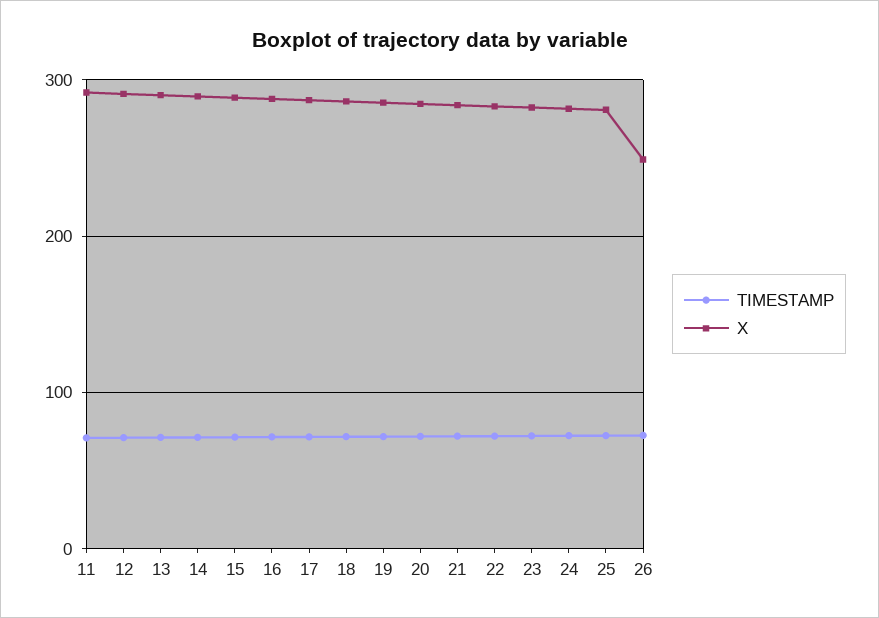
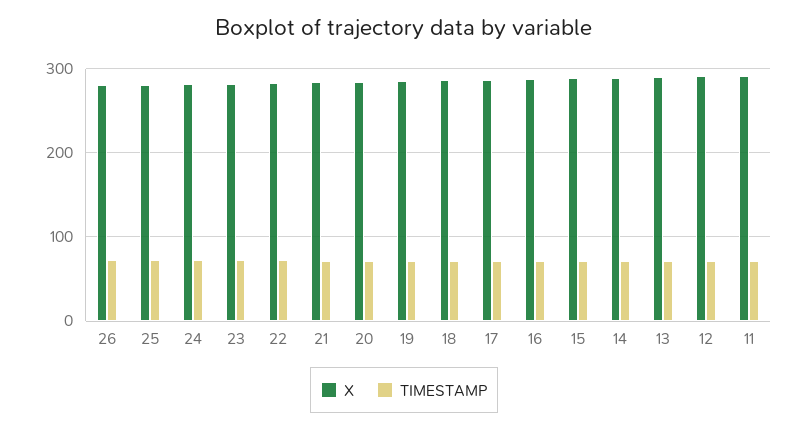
X, 26: 250 -> 280

